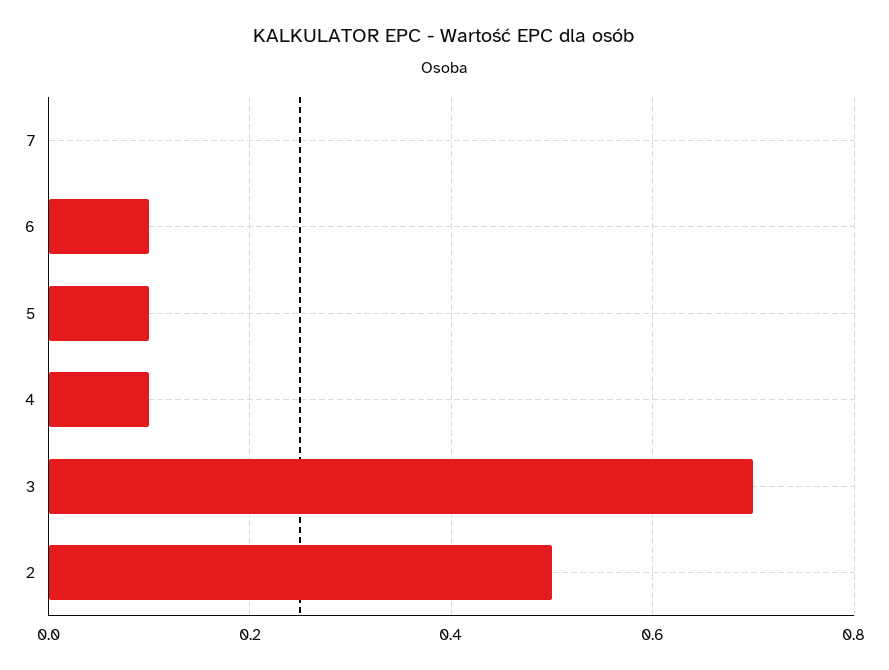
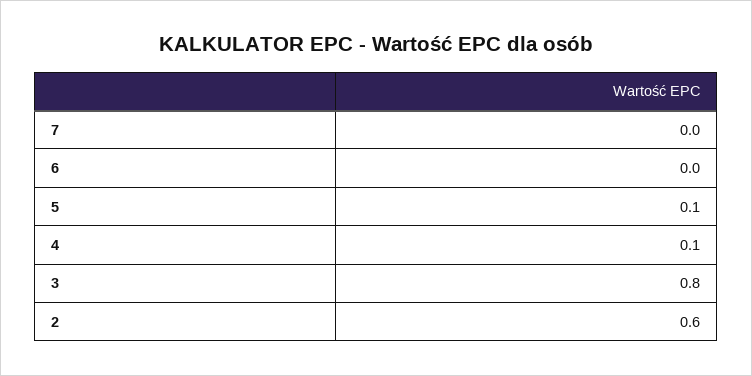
6: 0.1 -> 0
3: 0.7 -> 0.8
2: 0.5 -> 0.6

